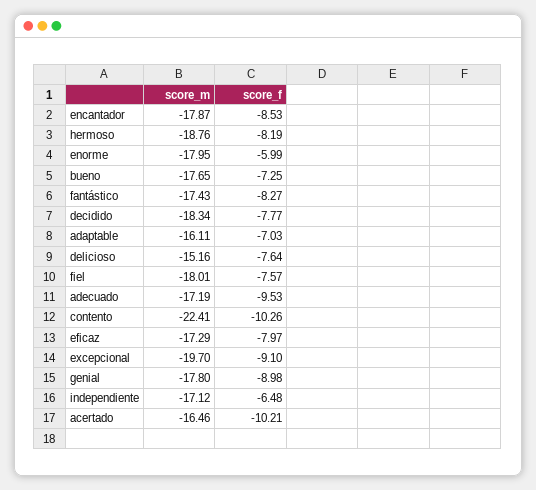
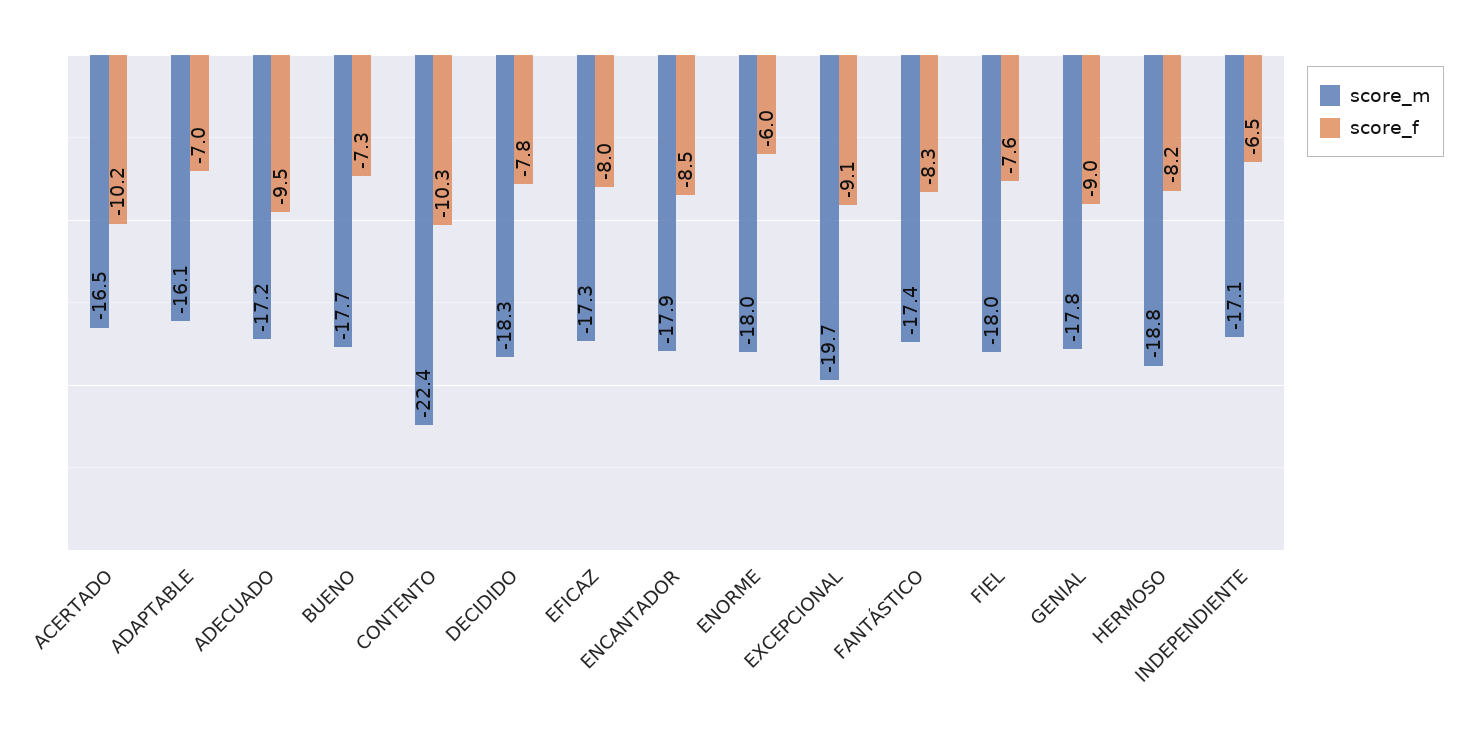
score_m, delicioso: -15.16 -> none
score_f, delicioso: -7.64 -> none

